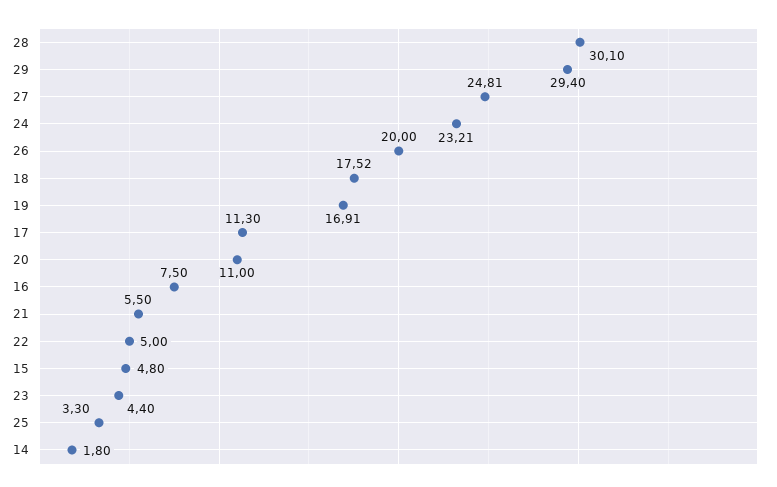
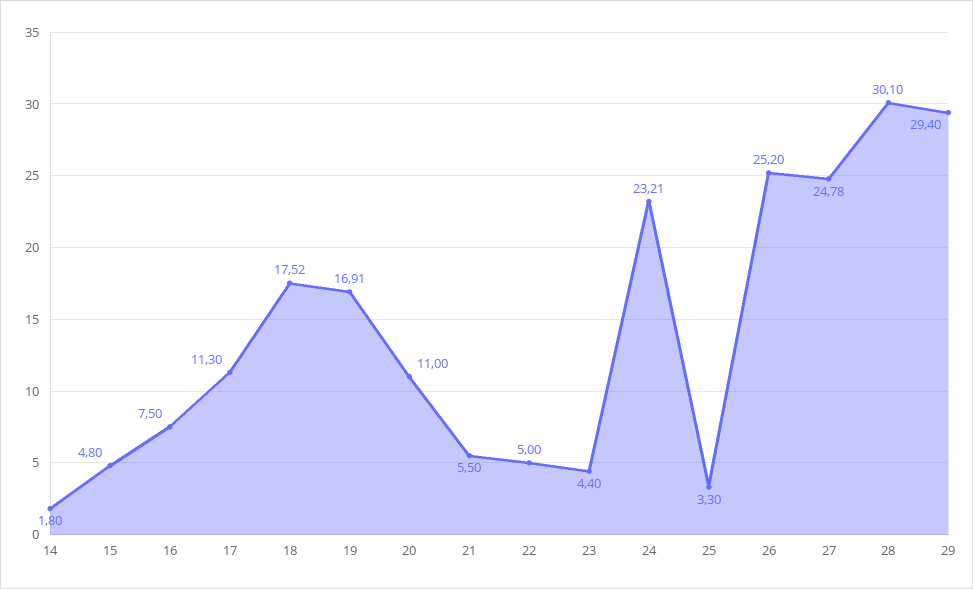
27: 24.81 -> 24.78
26: 20 -> 25.2

